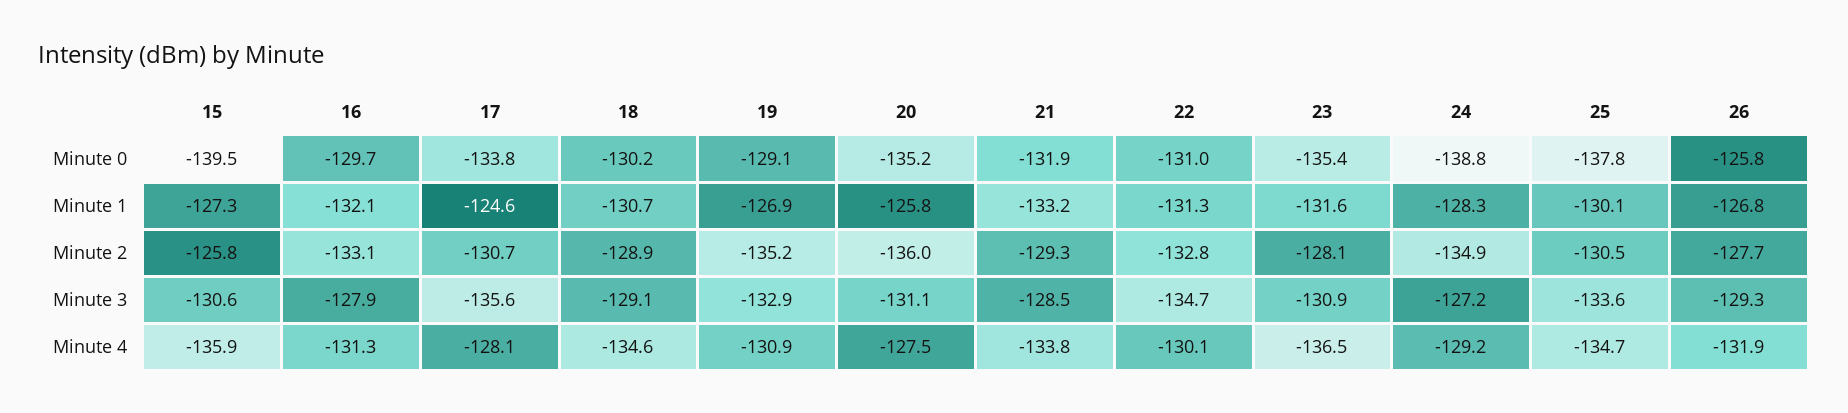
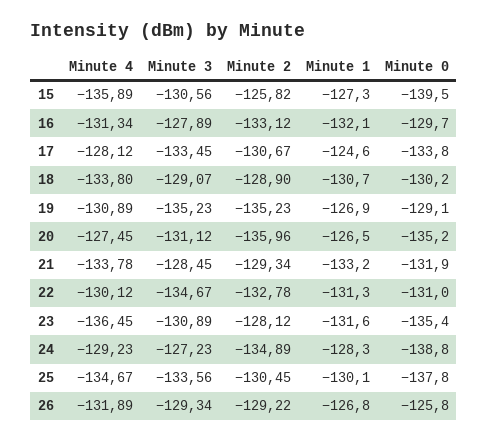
20, Minute 1: -125.8 -> -126.5
26, Minute 2: -127.7 -> -129.22
17, Minute 3: -135.6 -> -133.45
19, Minute 3: -132.9 -> -135.23
18, Minute 4: -134.6 -> -133.8

